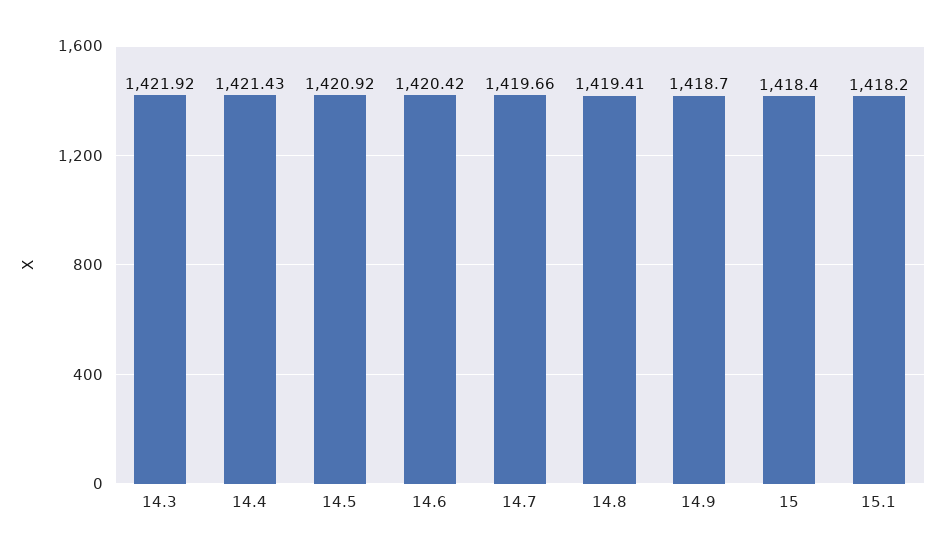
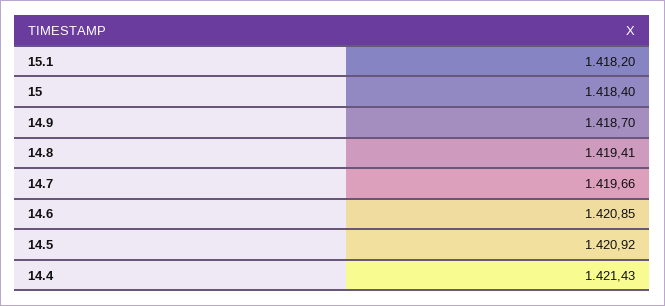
14.3: 1421.92 -> none
14.6: 1420.42 -> 1420.85

